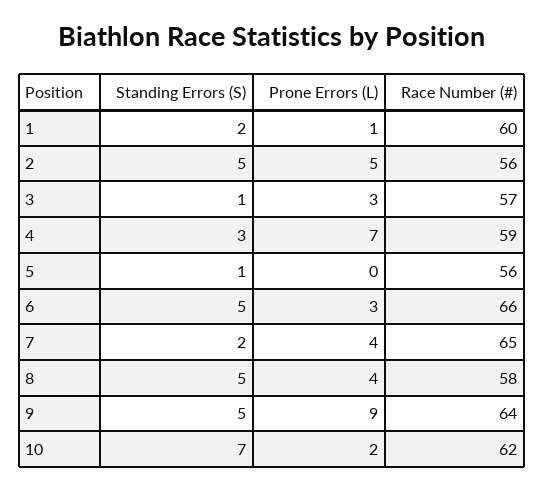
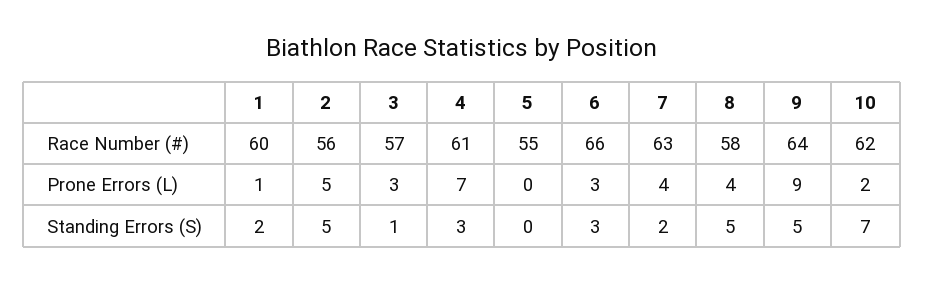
Race Number (#), 4: 59 -> 61
Standing Errors (S), 5: 1 -> 0
Race Number (#), 5: 56 -> 55
Standing Errors (S), 6: 5 -> 3
Race Number (#), 7: 65 -> 63

